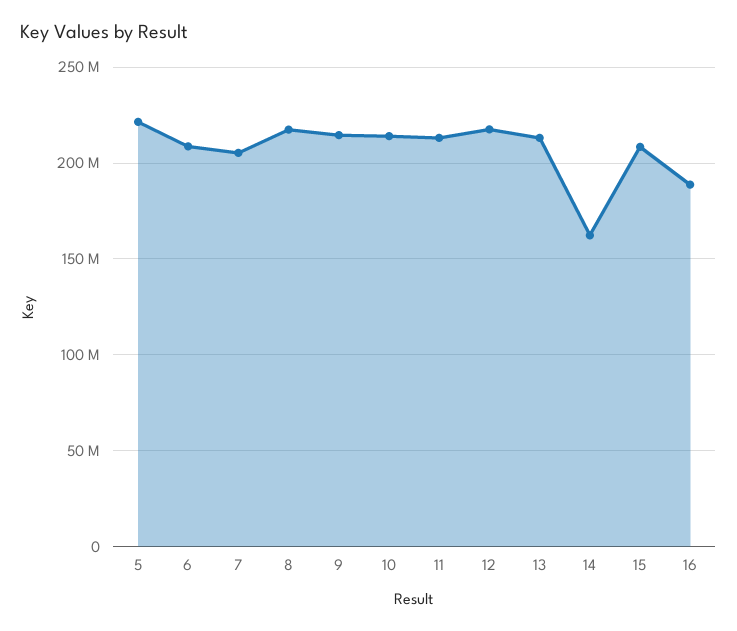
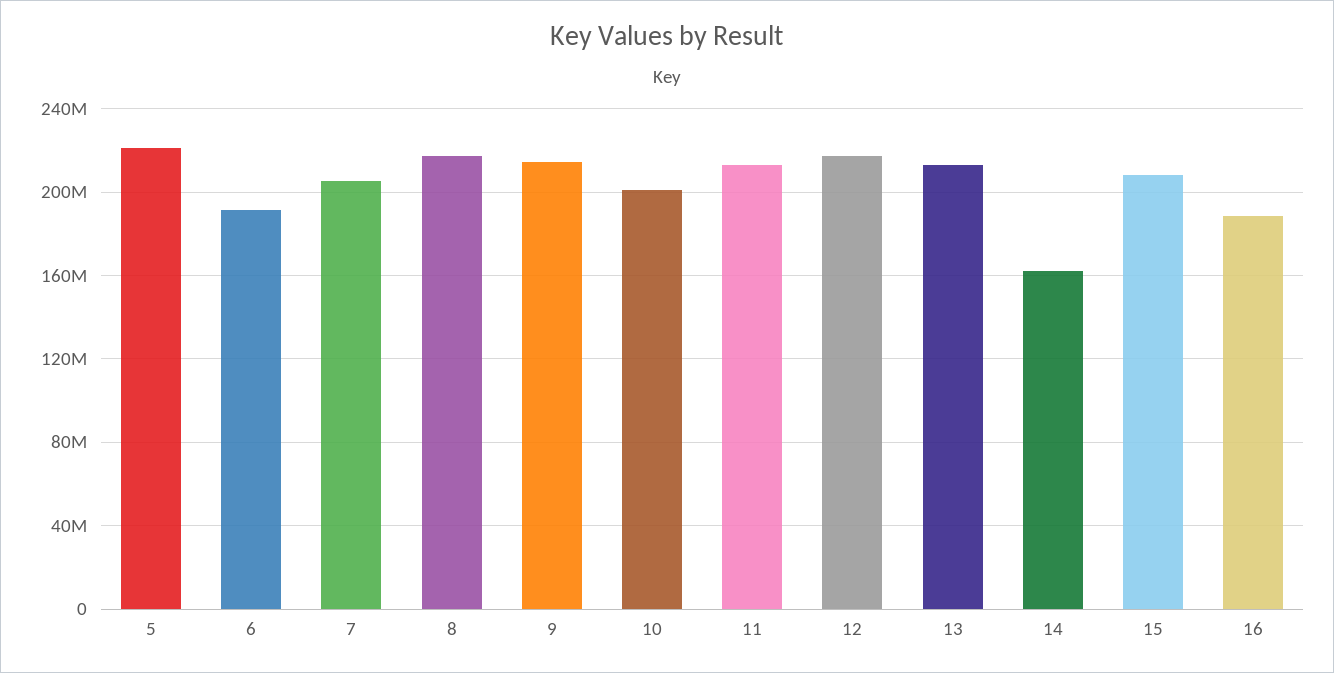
6: 210000000 -> 190000000
10: 215000000 -> 200000000

